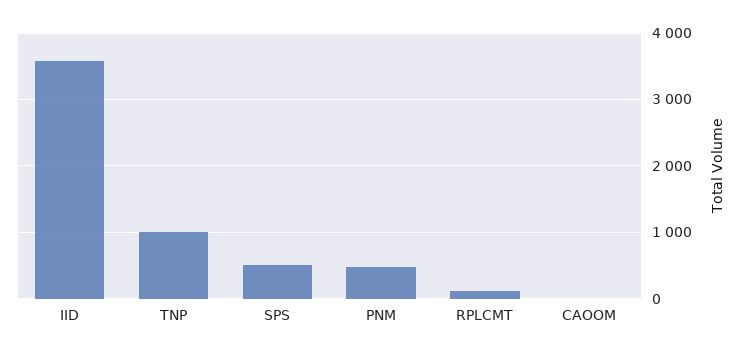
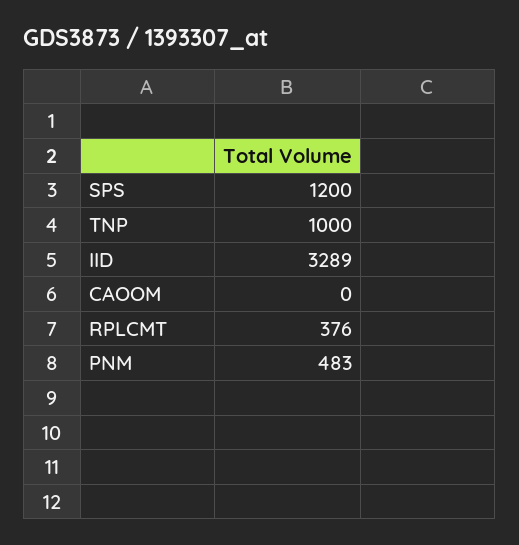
IID: 3600 -> 3289
SPS: 500 -> 1200
RPLCMT: 100 -> 376

